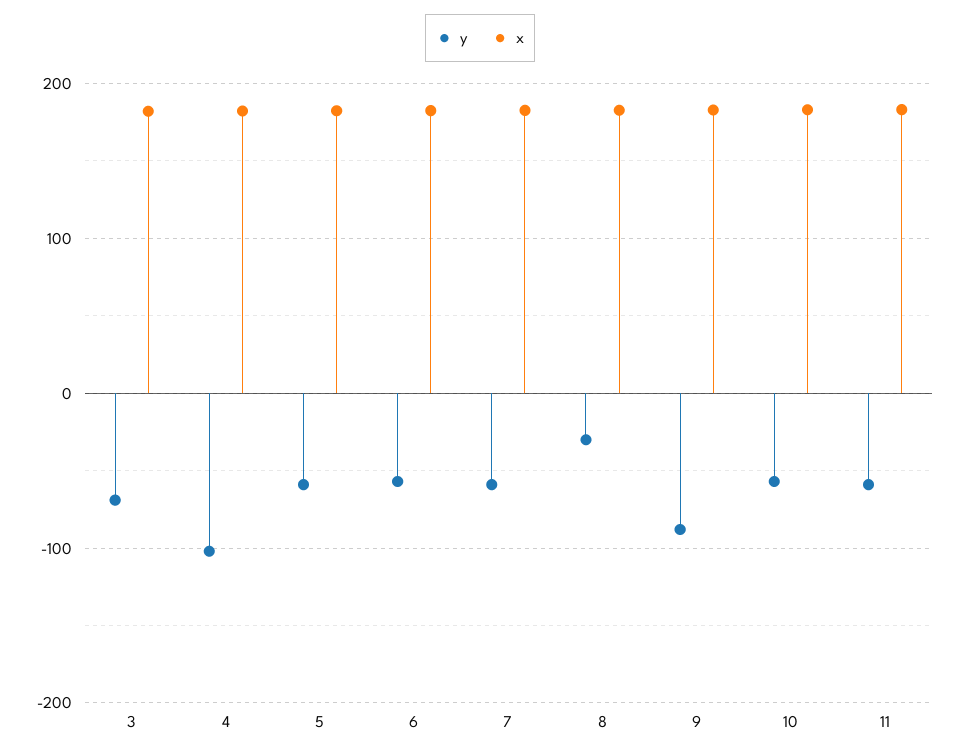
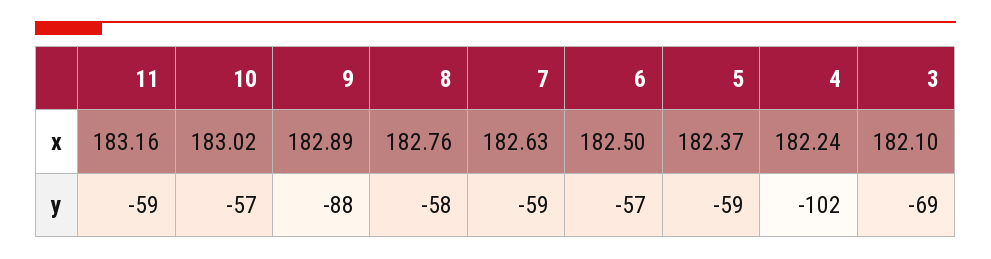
y, 8: -30 -> -58

